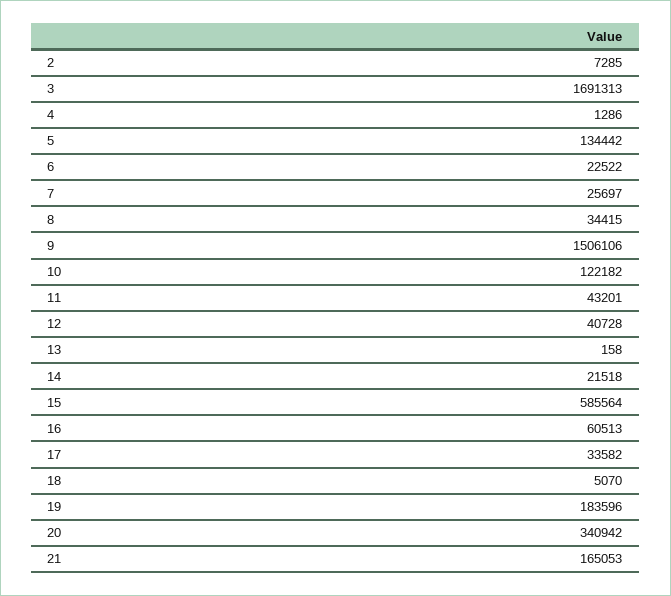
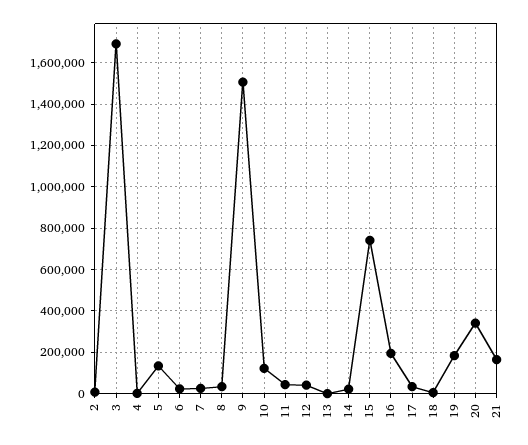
15: 585564 -> 750000
16: 60513 -> 200000

